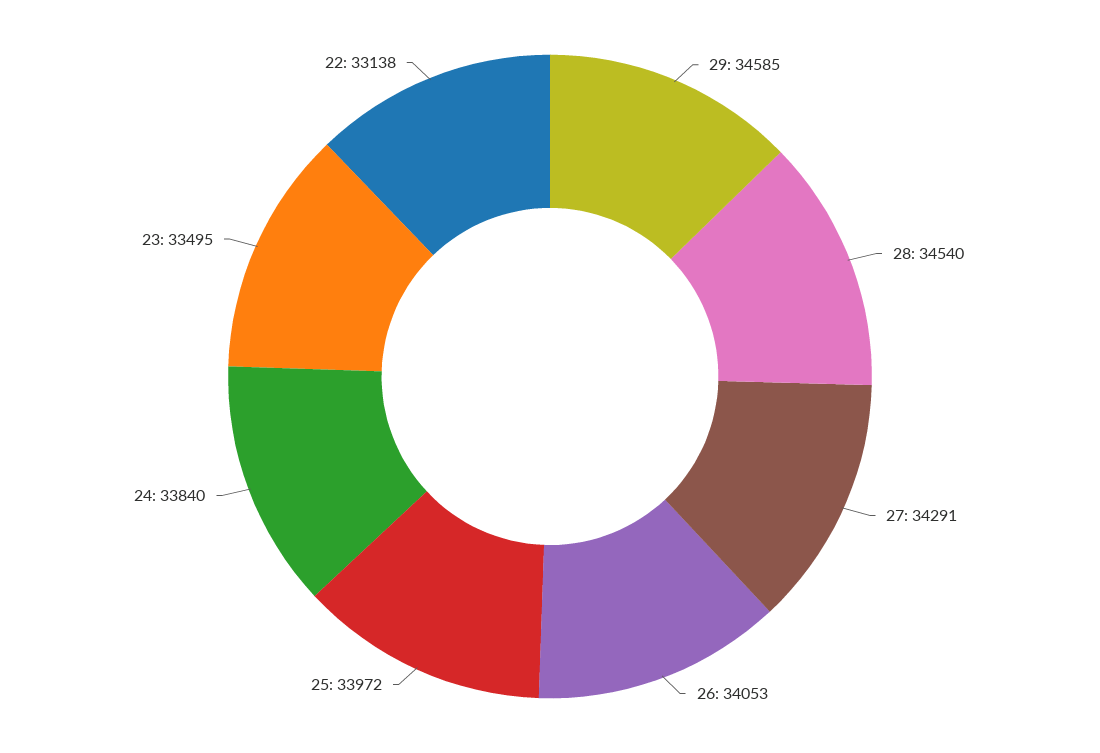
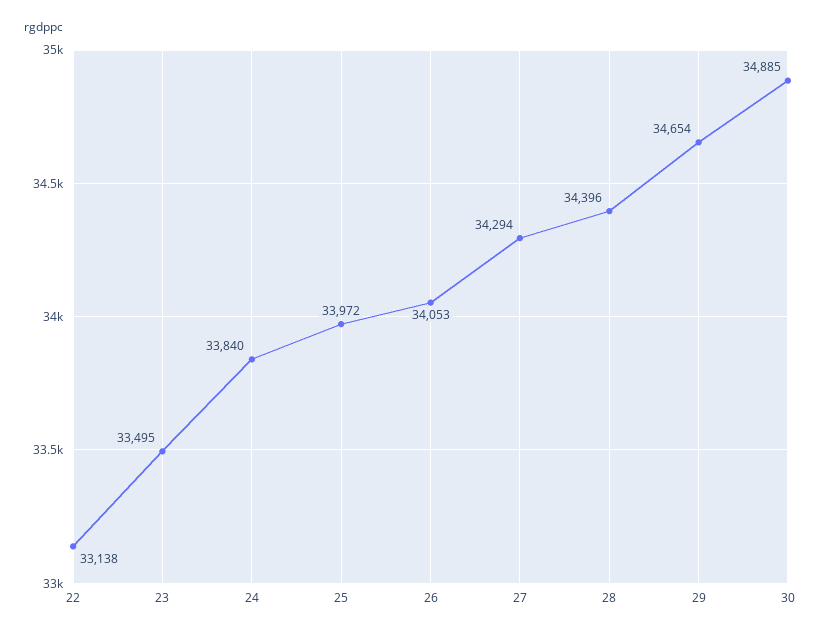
29: 34585 -> 34654
28: 34540 -> 34396
27: 34291 -> 34294
30: none -> 34885

